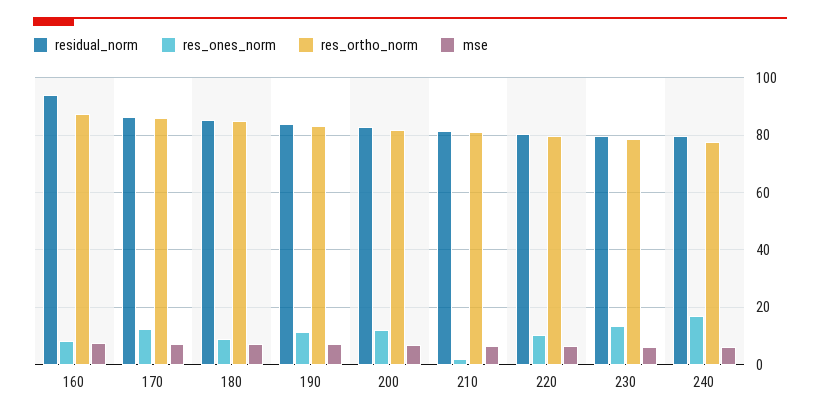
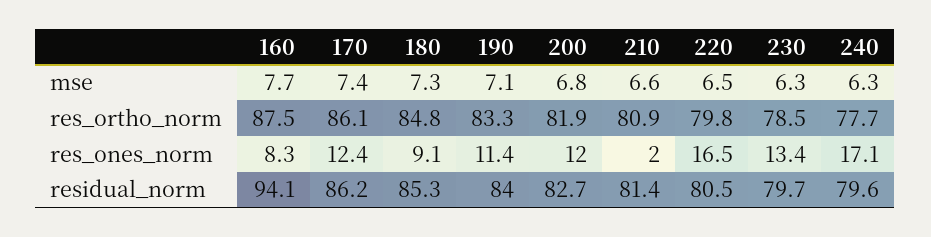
res_ones_norm, 220: 10 -> 16.5

